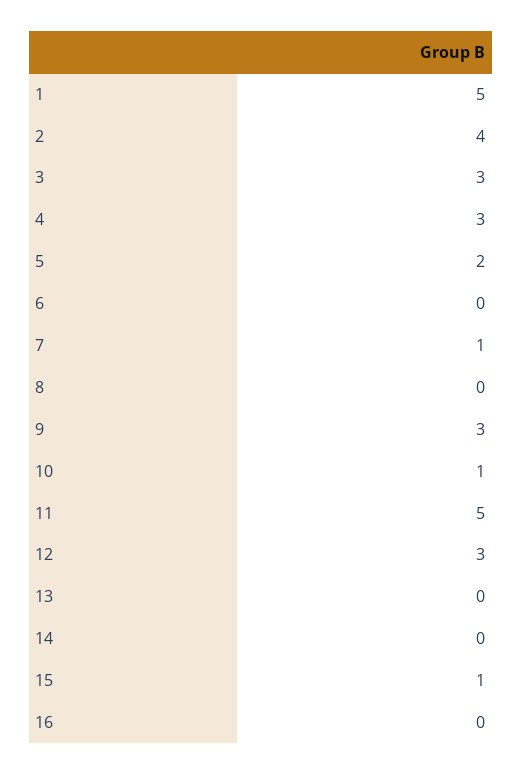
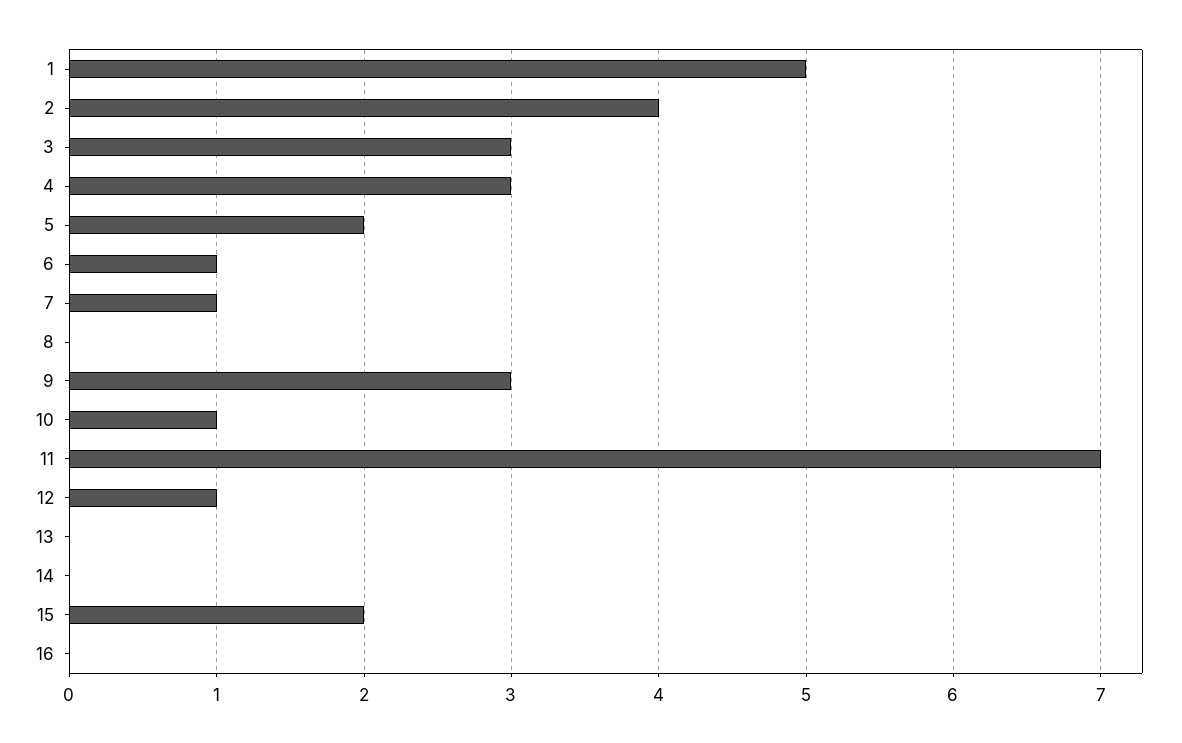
6: 0 -> 1
11: 5 -> 7
12: 3 -> 1
15: 1 -> 2

